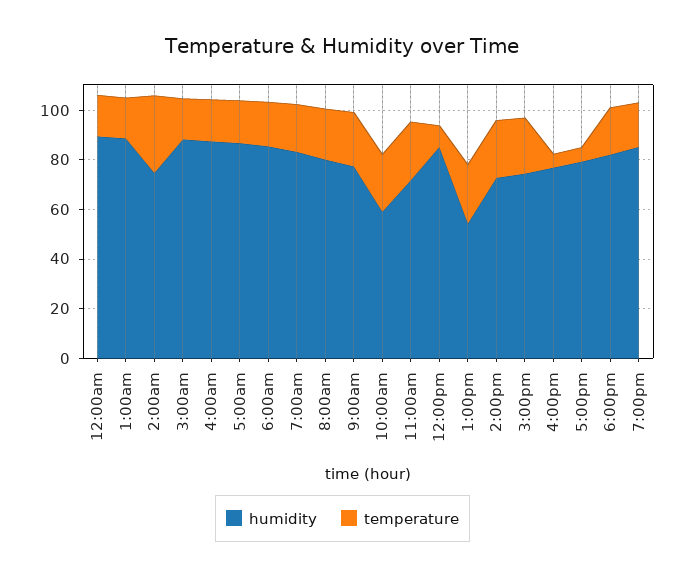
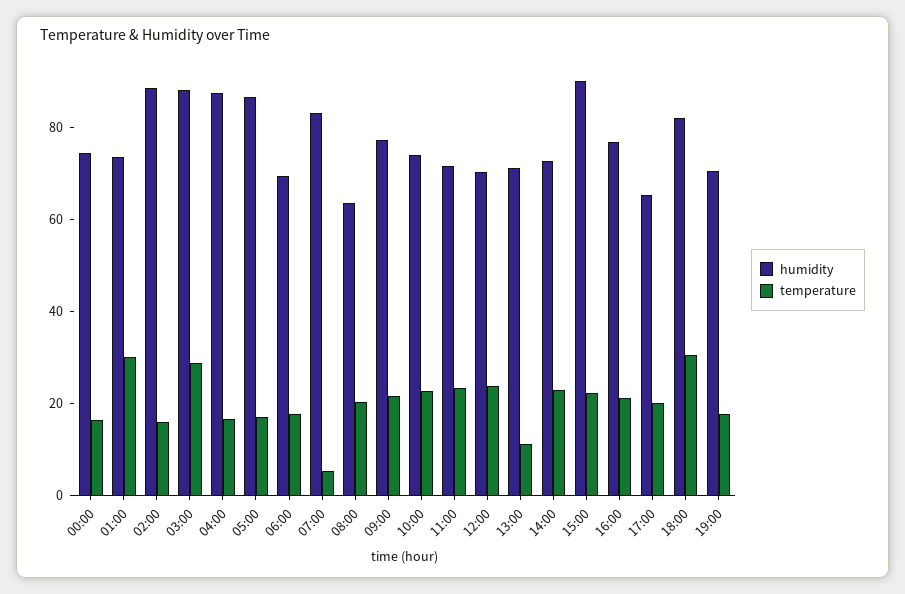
humidity, 12:00am: 90 -> 75
humidity, 1:00am: 90 -> 75
temperature, 1:00am: 15 -> 30
humidity, 2:00am: 75 -> 90
temperature, 2:00am: 30 -> 15
temperature, 3:00am: 15 -> 30
humidity, 6:00am: 85 -> 70
temperature, 7:00am: 20 -> 5
humidity, 8:00am: 80 -> 65
humidity, 10:00am: 60 -> 75
humidity, 12:00pm: 85 -> 70
temperature, 12:00pm: 10 -> 25
humidity, 1:00pm: 55 -> 70
temperature, 1:00pm: 25 -> 10
humidity, 3:00pm: 75 -> 90
temperature, 4:00pm: 5 -> 20
humidity, 5:00pm: 80 -> 65
temperature, 5:00pm: 5 -> 20
temperature, 6:00pm: 20 -> 30
humidity, 7:00pm: 85 -> 70

